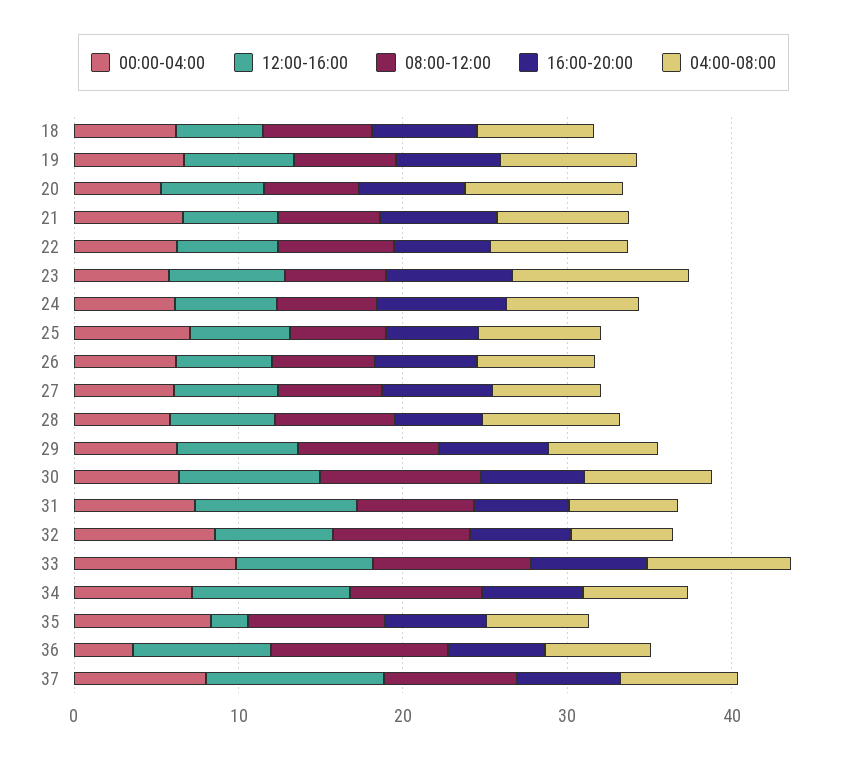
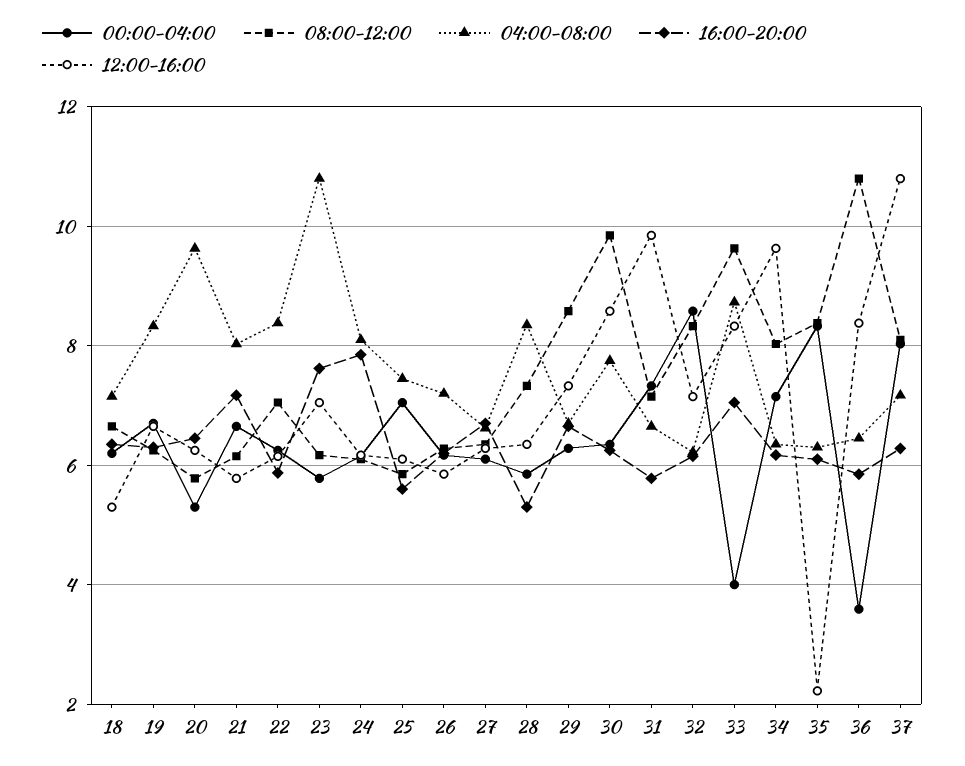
00:00-04:00, 33: 10 -> 4

